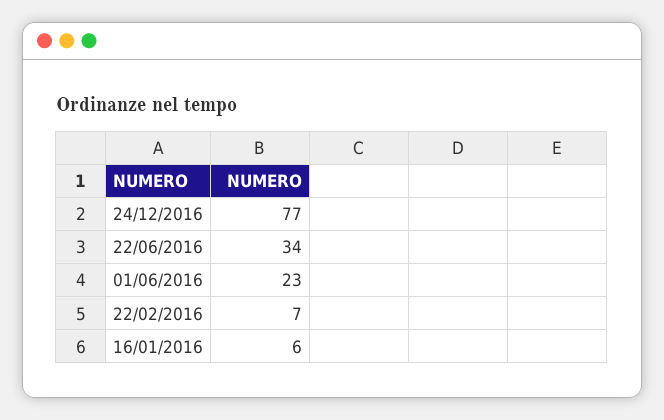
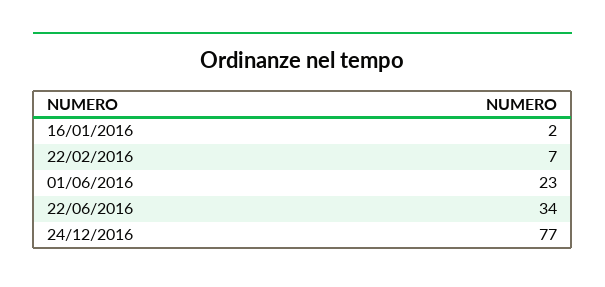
16/01/2016: 6 -> 2

